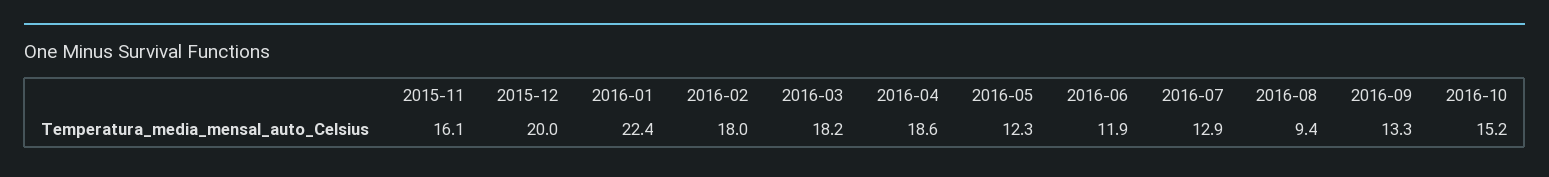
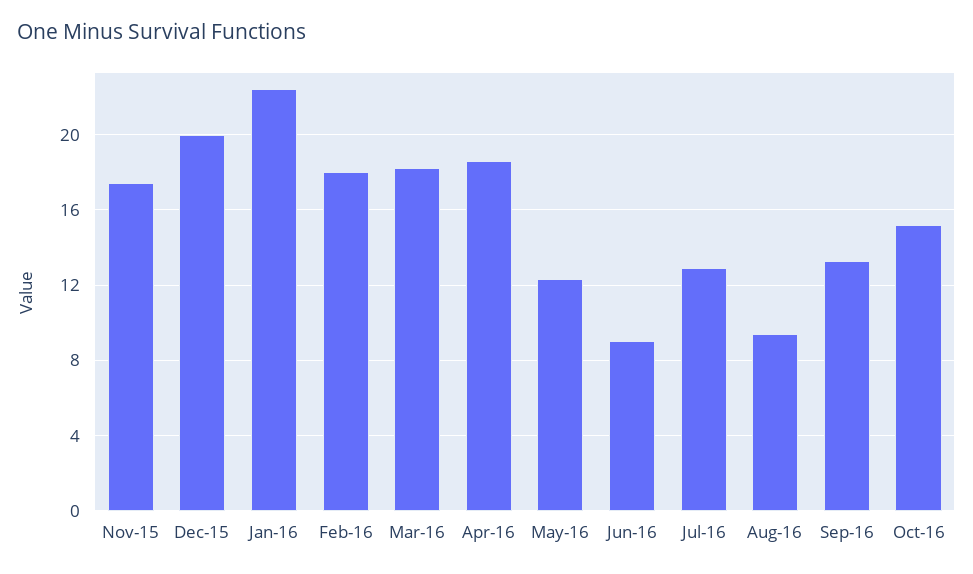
2015-11: 16.1 -> 17.5
2016-06: 11.9 -> 9

